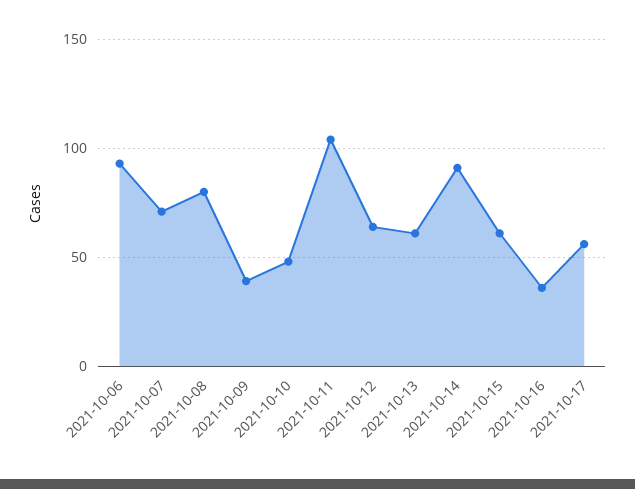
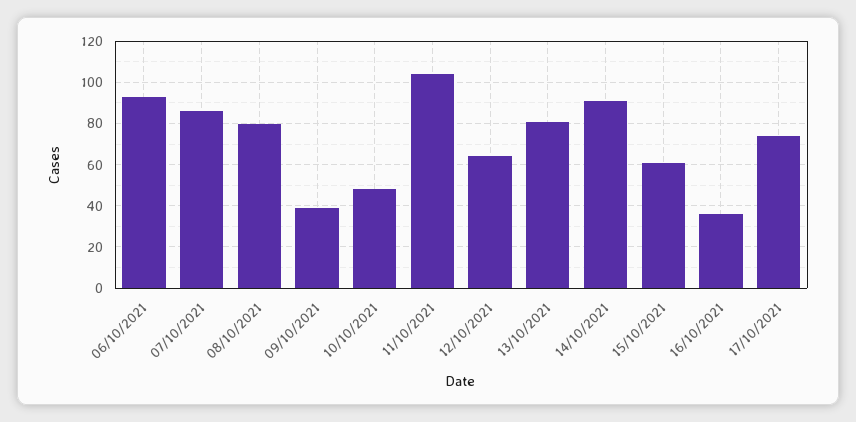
2021-10-07: 70 -> 85
2021-10-13: 60 -> 80
2021-10-17: 55 -> 75

